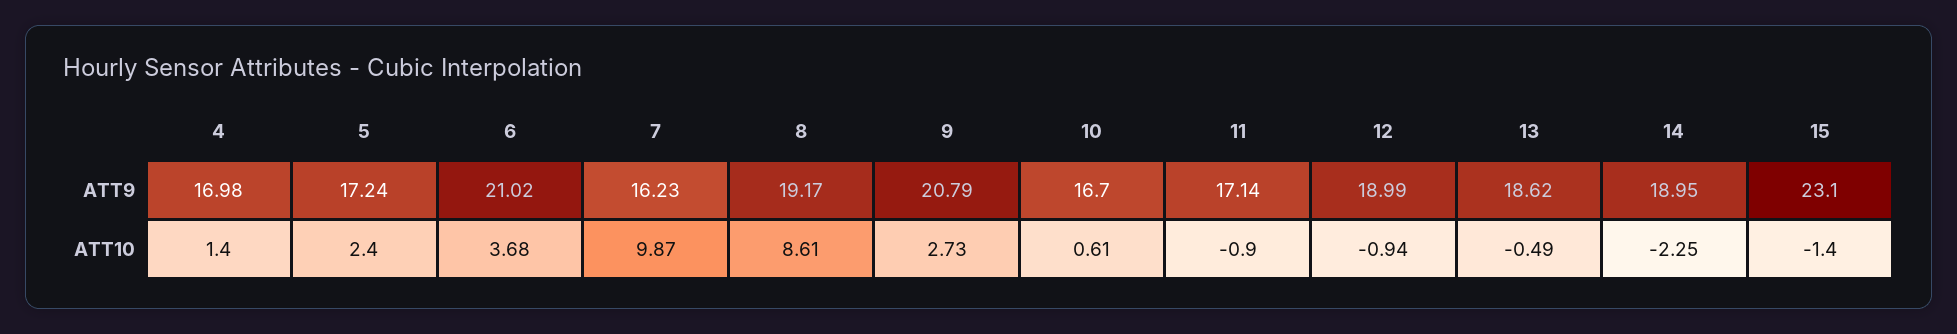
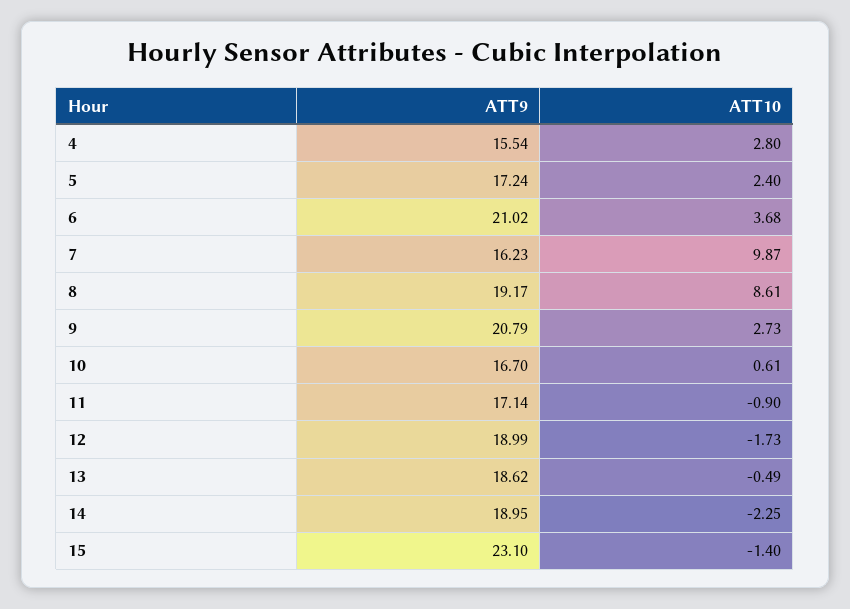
4, ATT9: 16.98 -> 15.54
4, ATT10: 1.4 -> 2.8
12, ATT10: -0.94 -> -1.73

